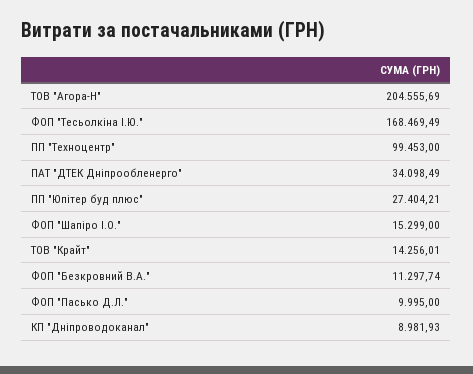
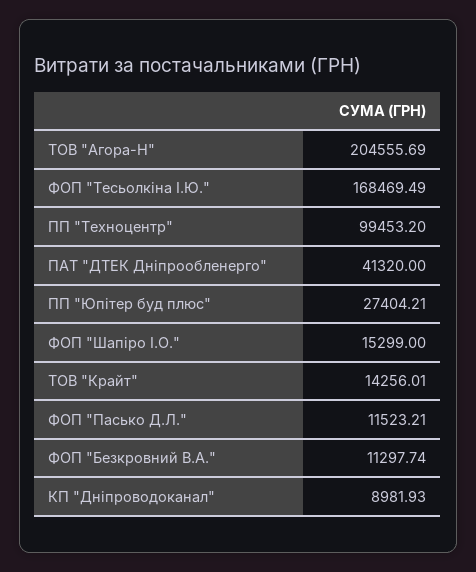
ПП "Техноцентр": 99453 -> 99453.2
ПАТ "ДТЕК Дніпрообленерго": 34098.49 -> 41320
ФОП "Пасько Д.Л.": 9995 -> 11523.21

